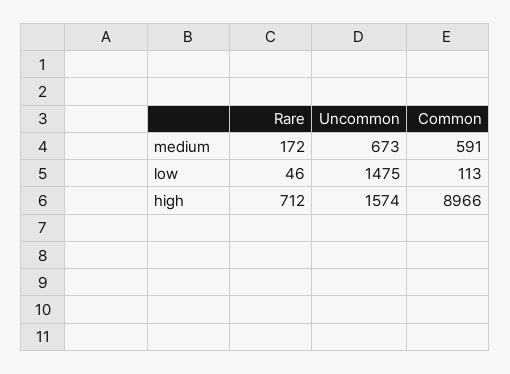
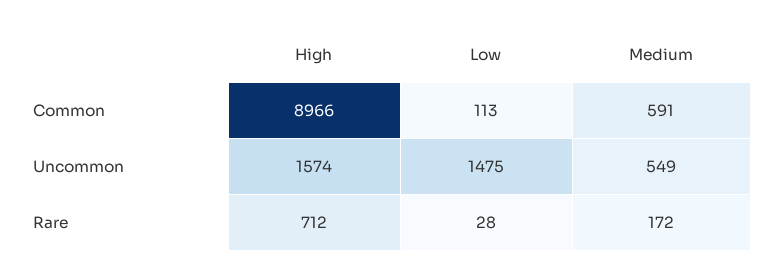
Uncommon, medium: 673 -> 549
Rare, low: 46 -> 28

